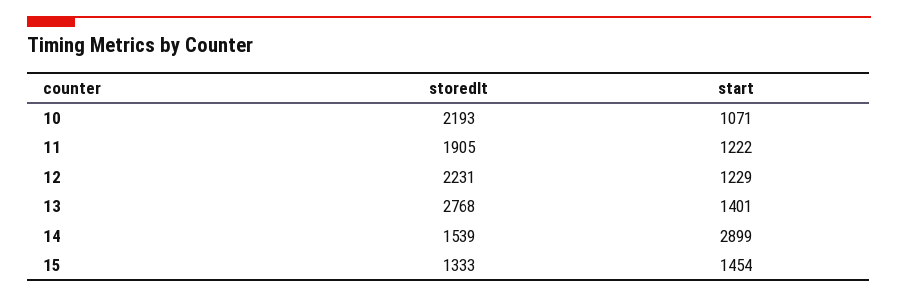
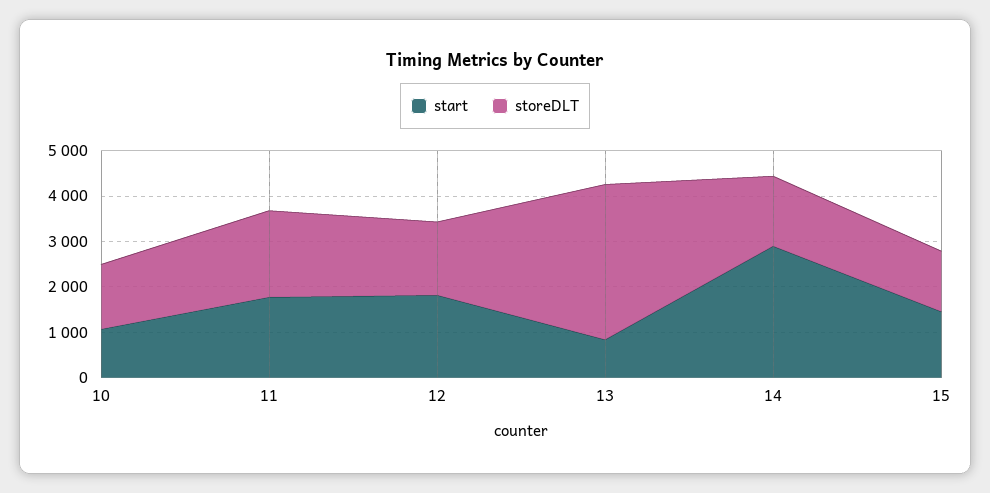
storedlt, 10: 2193 -> 1400
start, 11: 1222 -> 1800
storedlt, 12: 2231 -> 1600
start, 12: 1229 -> 1800
storedlt, 13: 2768 -> 3400
start, 13: 1401 -> 800

